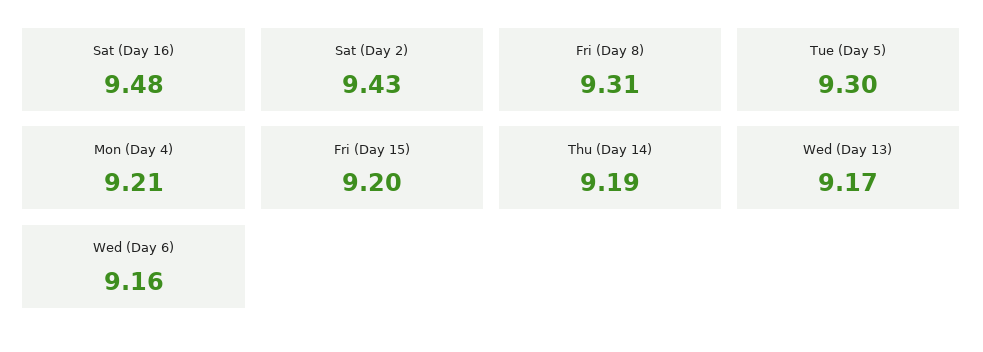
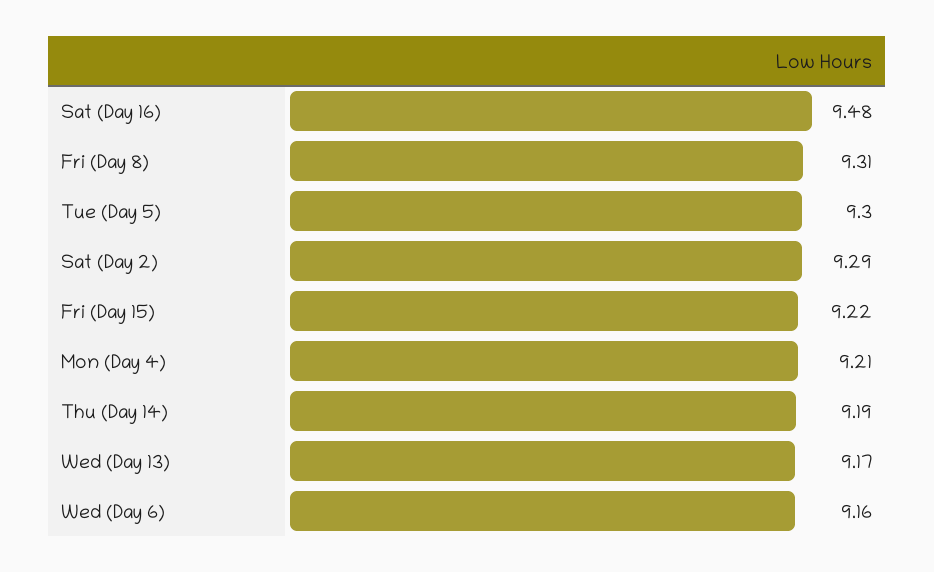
Sat (Day 2): 9.43 -> 9.29
Fri (Day 15): 9.2 -> 9.22

